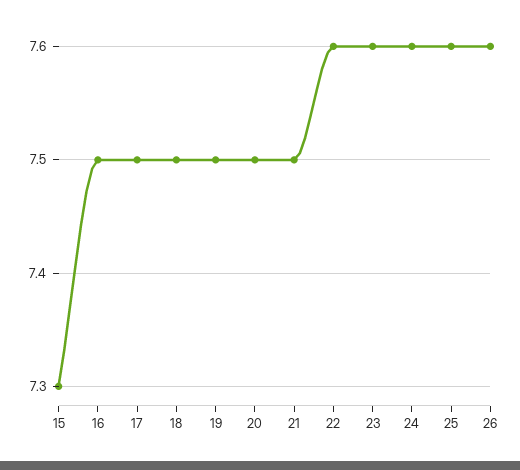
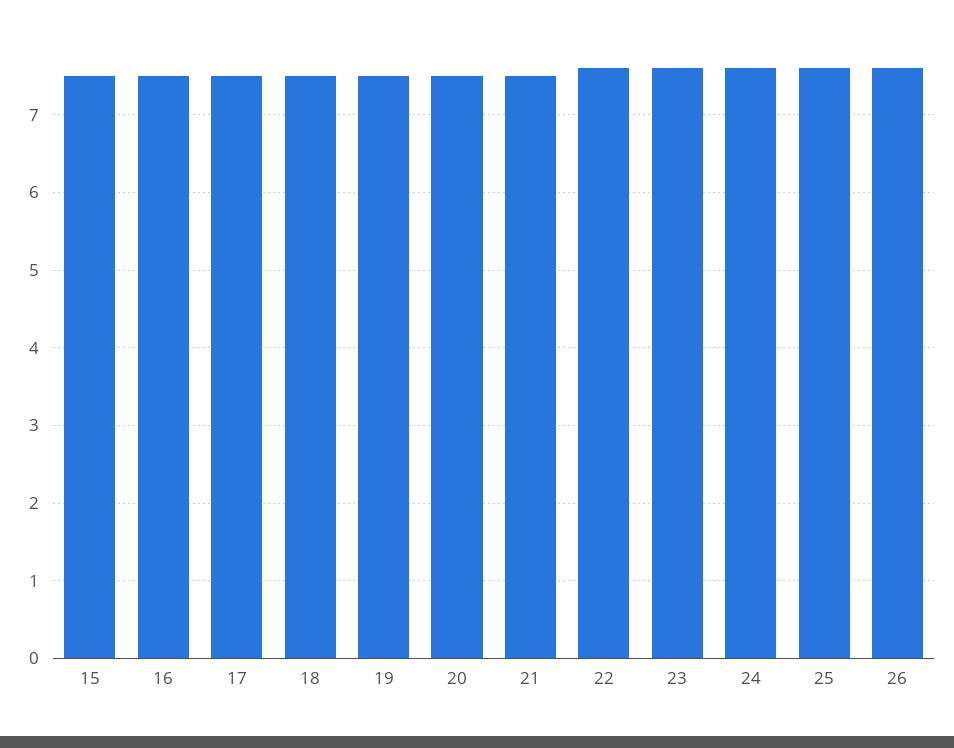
15: 7.3 -> 7.5

